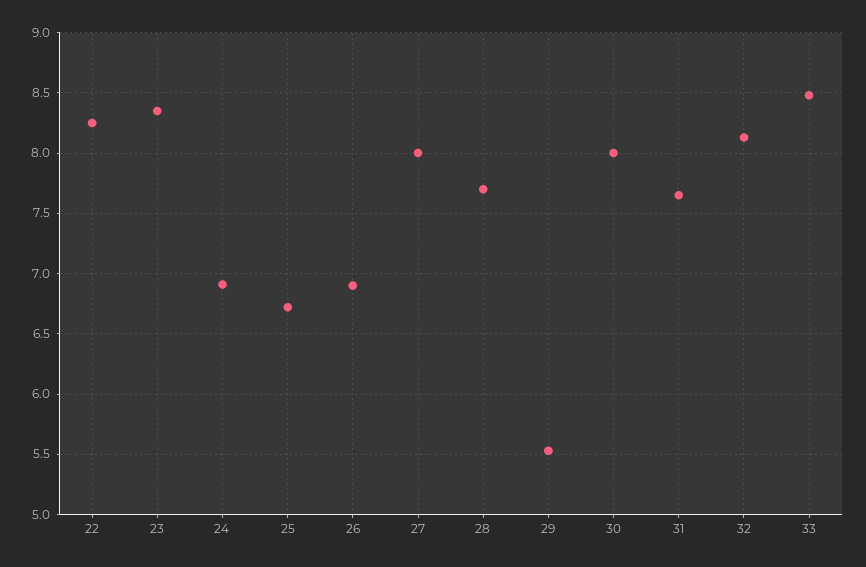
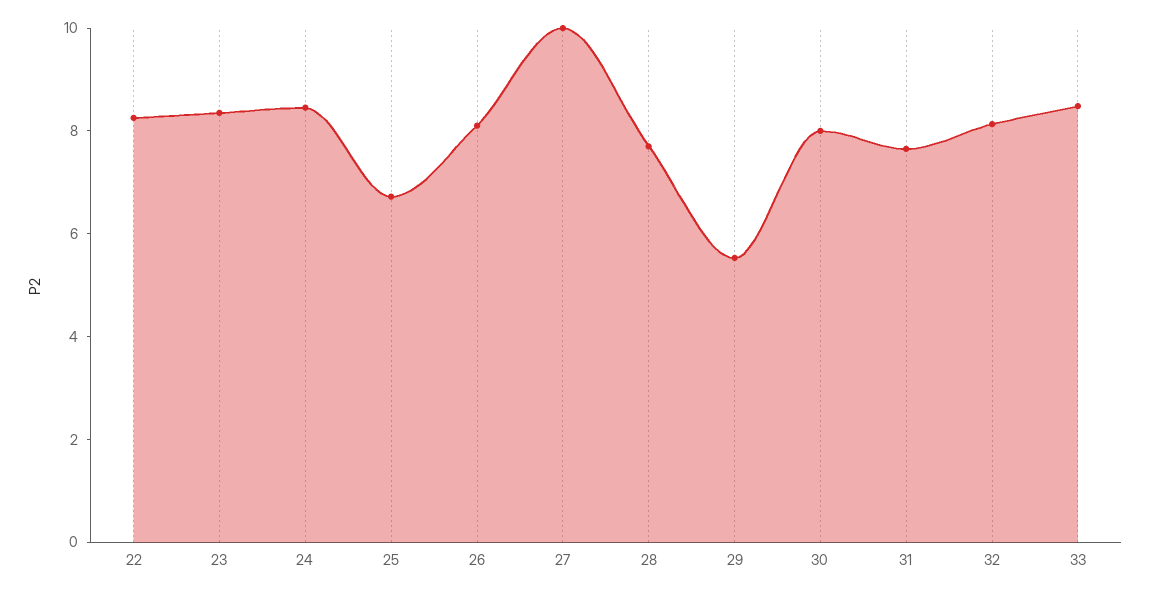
24: 6.9 -> 8.5
26: 6.9 -> 8
27: 8 -> 10

